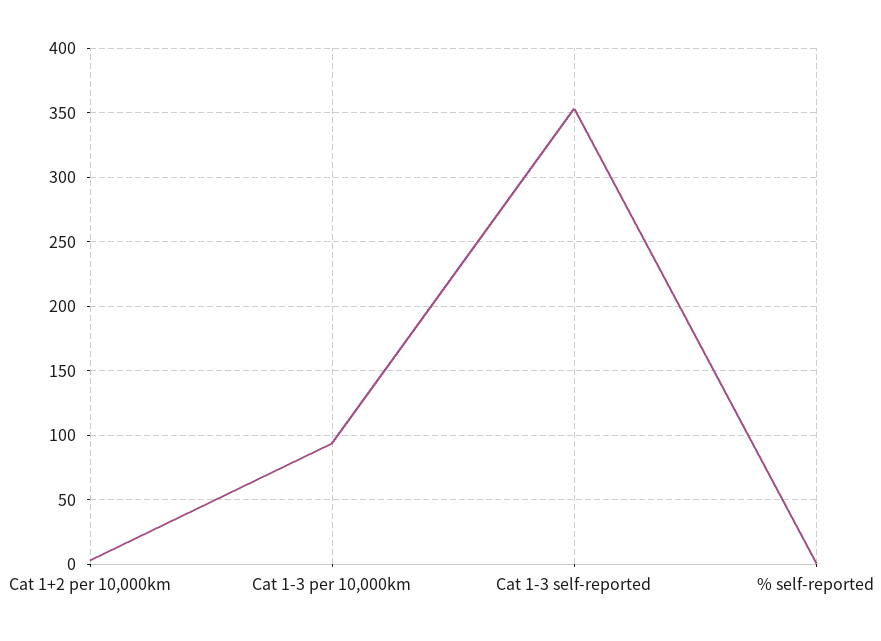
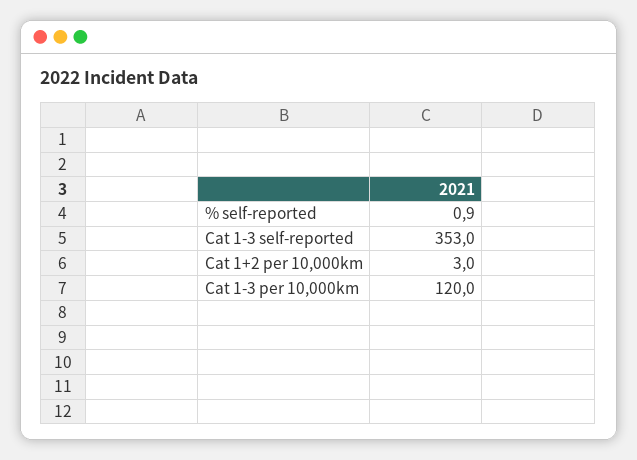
Cat 1-3 per 10,000km: 95 -> 120

